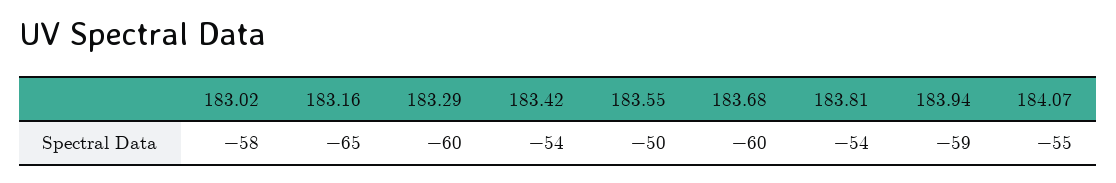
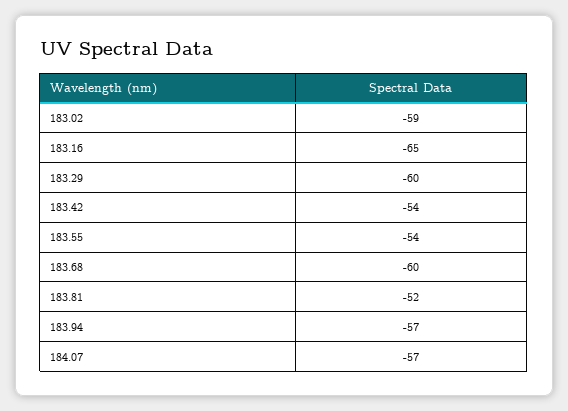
183.02: -58 -> -59
183.55: -50 -> -54
183.81: -54 -> -52
183.94: -59 -> -57
184.07: -55 -> -57

